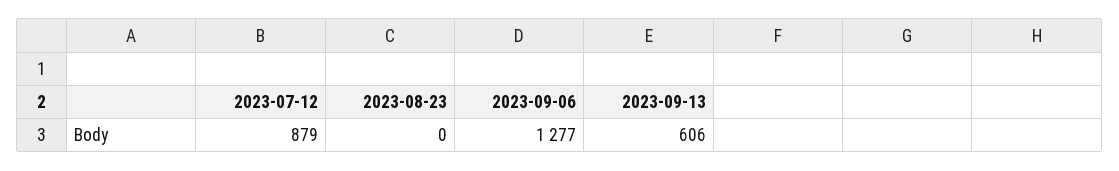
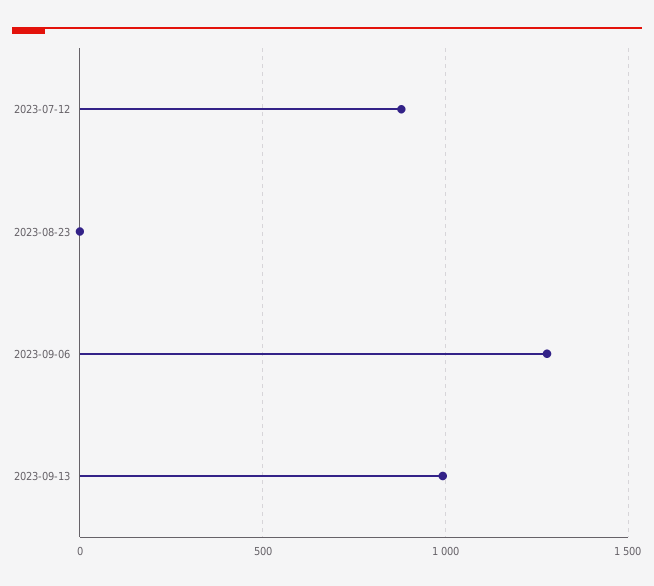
2023-09-13: 606 -> 1000

